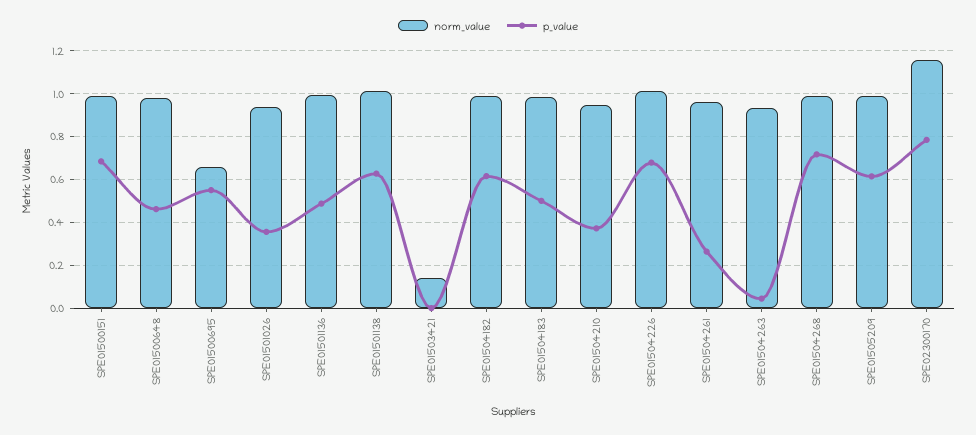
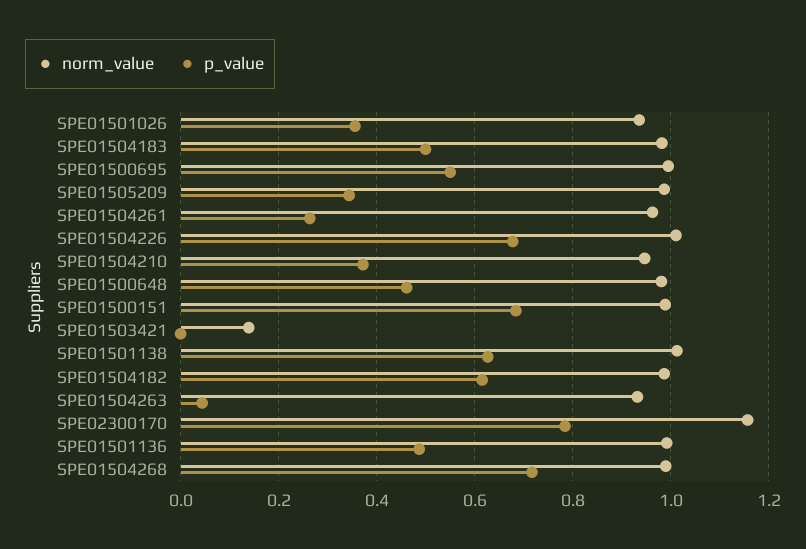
norm_value, SPE01500695: 0.65 -> 1
p_value, SPE01505209: 0.6 -> 0.34

